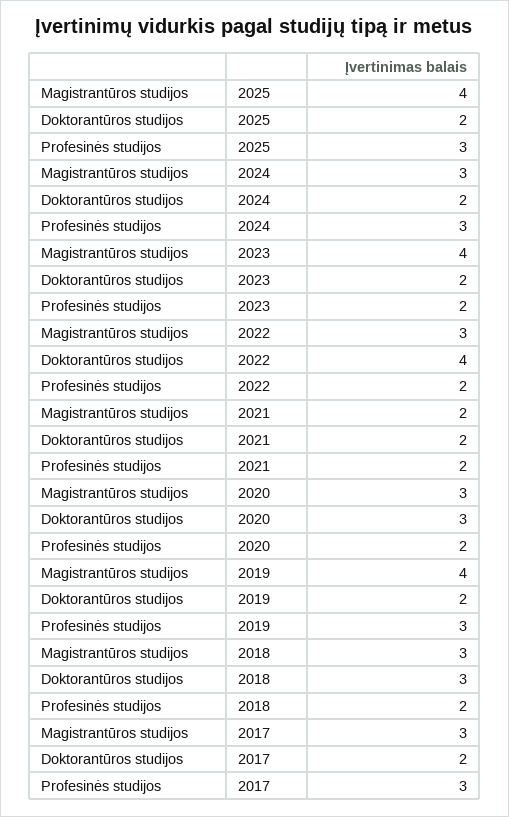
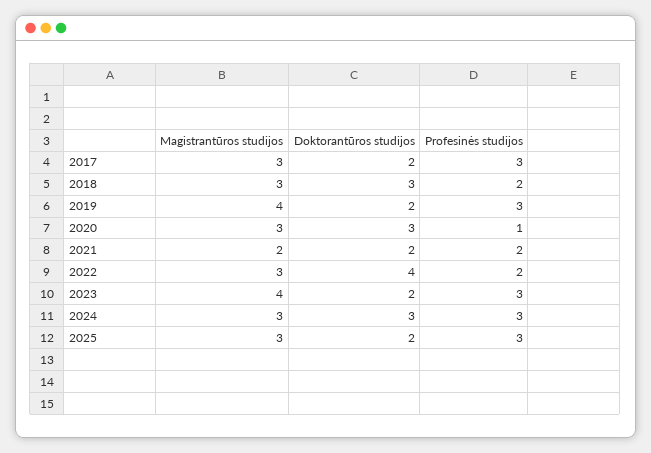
Magistrantūros studijos, 2025: 4 -> 3
Doktorantūros studijos, 2024: 2 -> 3
Profesinės studijos, 2023: 2 -> 3
Profesinės studijos, 2020: 2 -> 1

